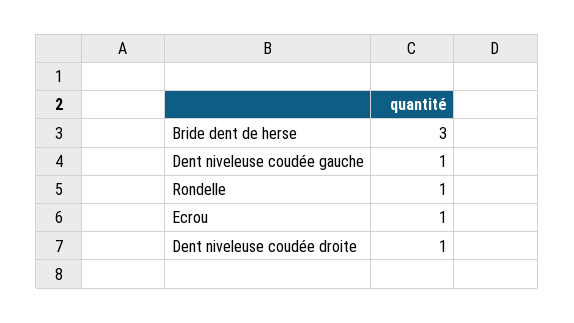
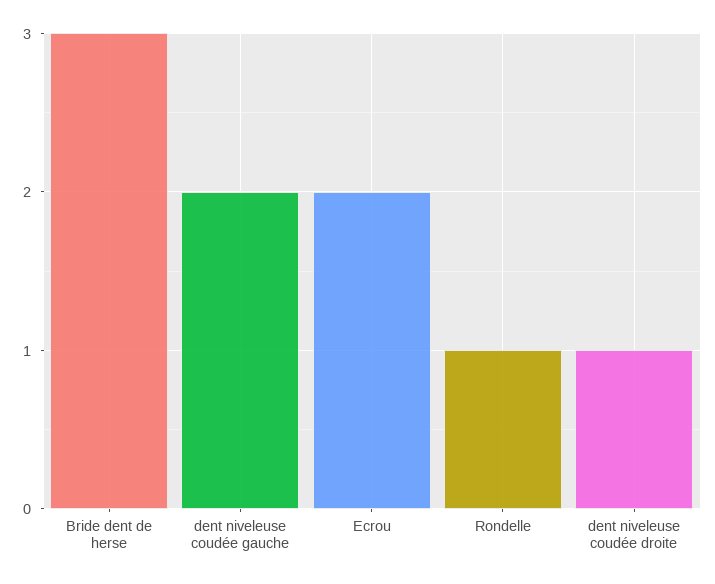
Dent niveleuse coudée gauche: 1 -> 2
Ecrou: 1 -> 2

